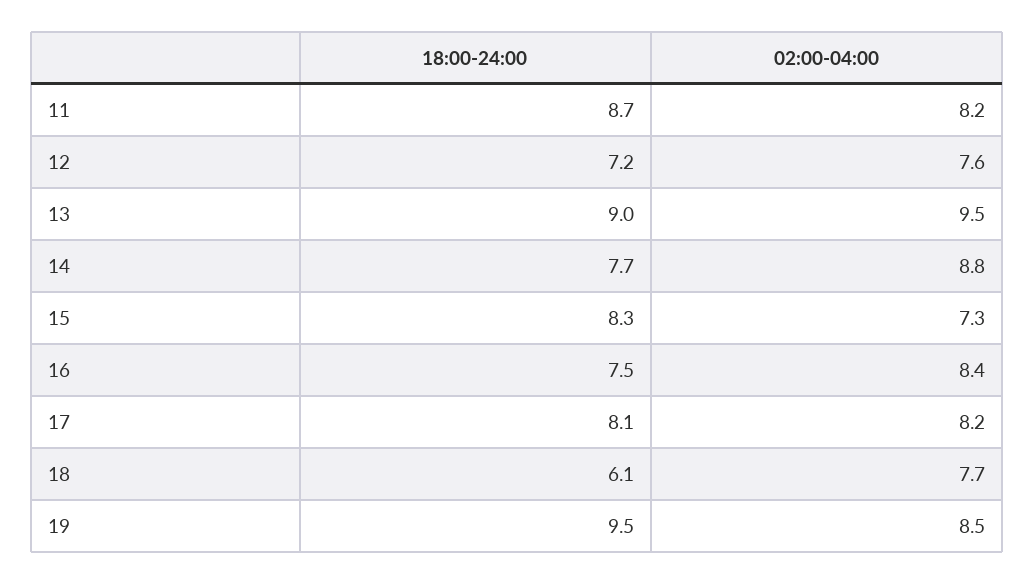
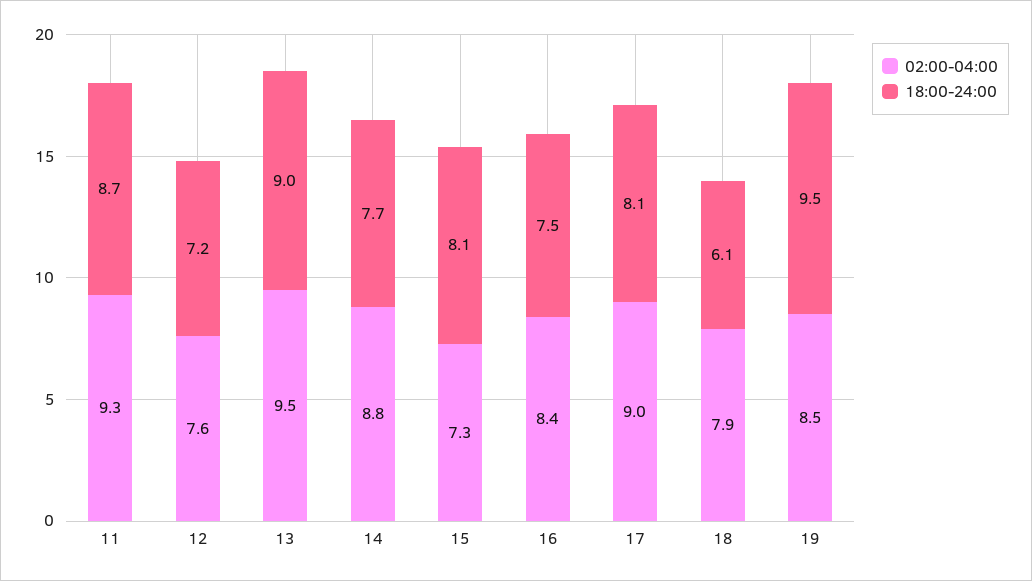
02:00-04:00, 11: 8.2 -> 9.3
18:00-24:00, 15: 8.3 -> 8.1
02:00-04:00, 17: 8.2 -> 9
02:00-04:00, 18: 7.7 -> 7.9

